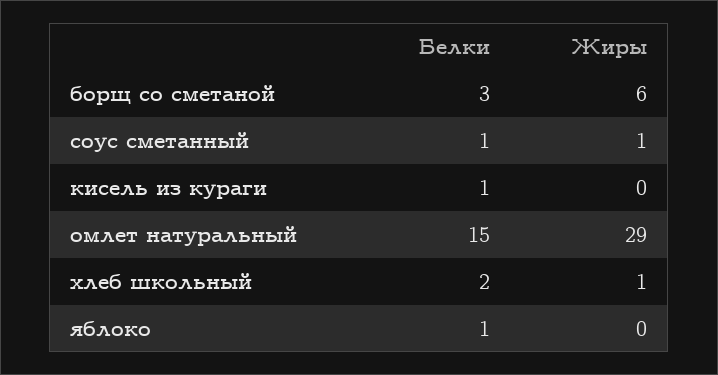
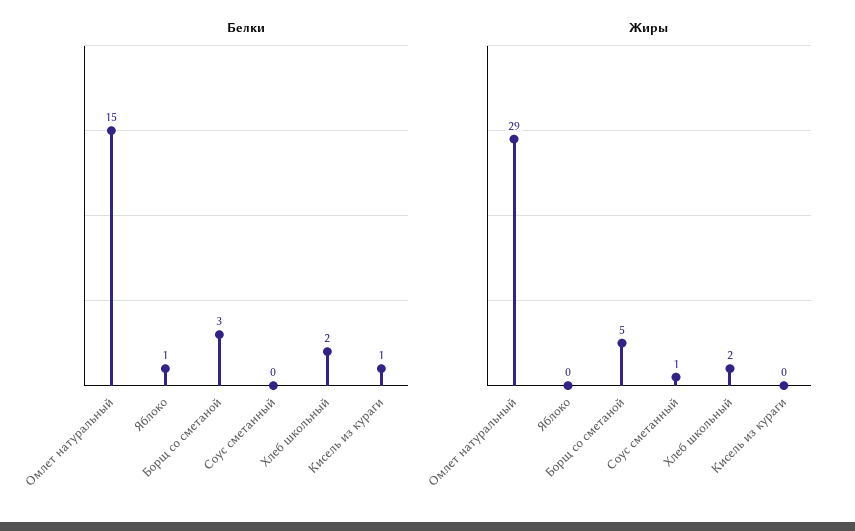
Жиры, борщ со сметаной: 6 -> 5
Белки, соус сметанный: 1 -> 0
Жиры, хлеб школьный: 1 -> 2

